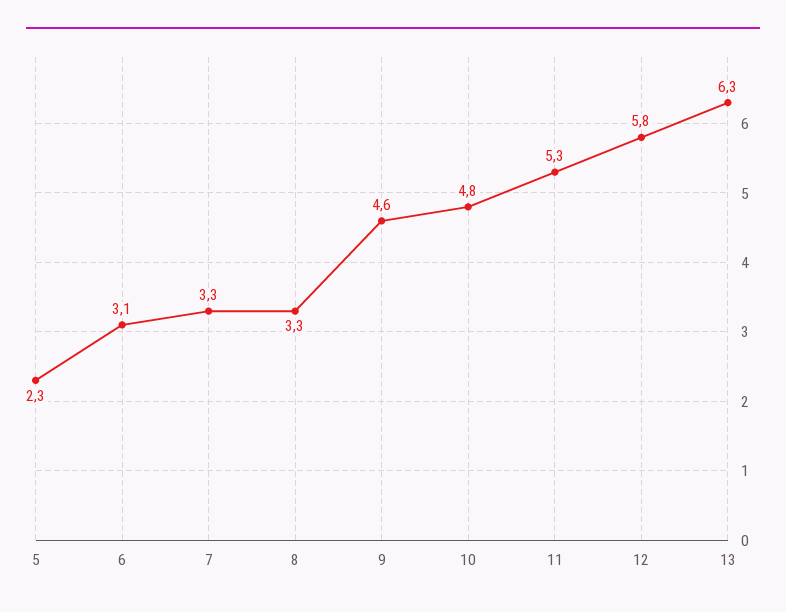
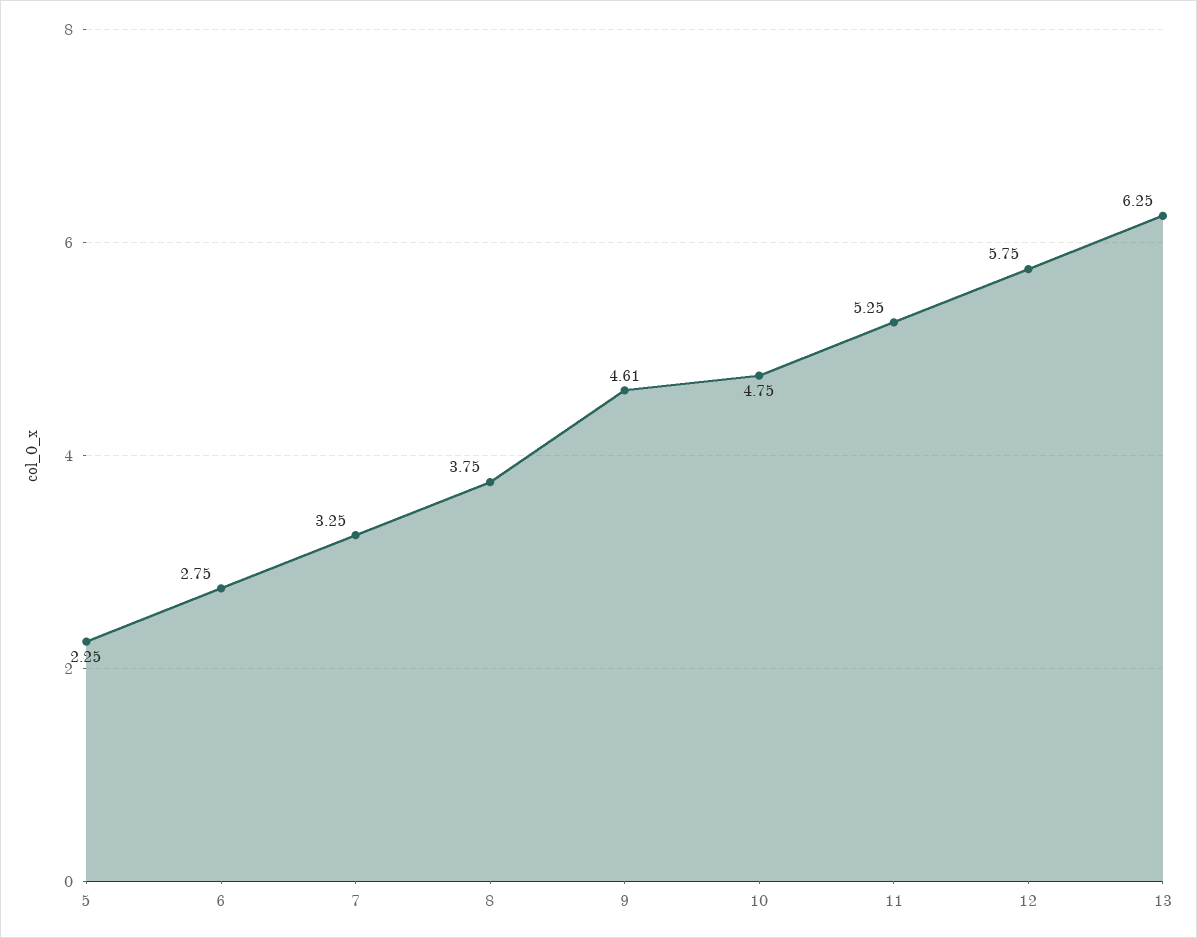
6: 3.1 -> 2.75
8: 3.3 -> 3.75

